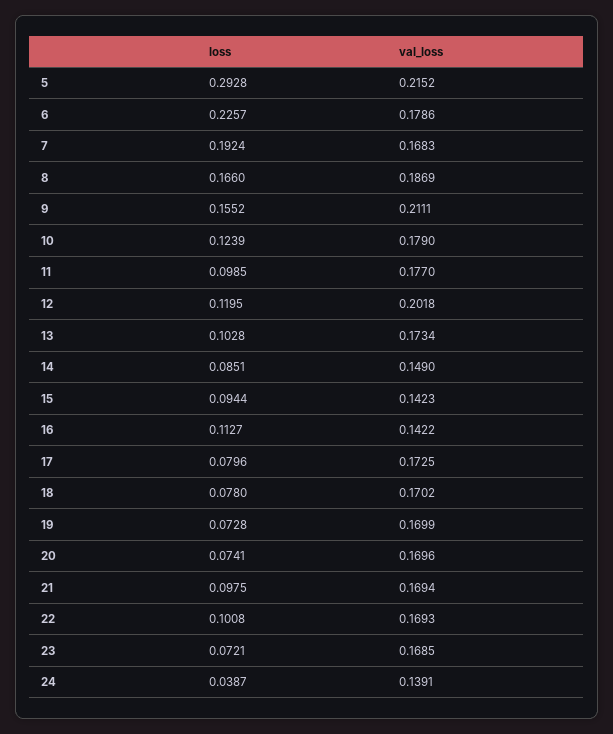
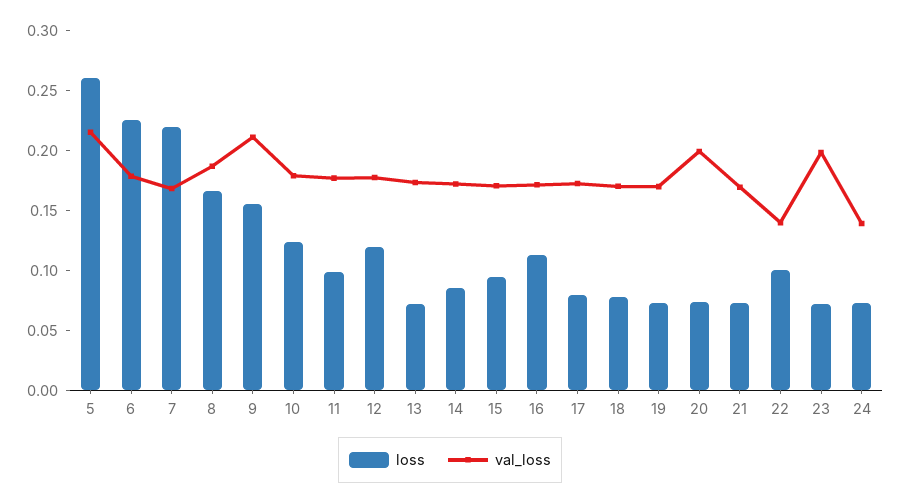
loss, 5: 0.2928 -> 0.26
loss, 7: 0.1924 -> 0.22
val_loss, 12: 0.2018 -> 0.18
loss, 13: 0.1028 -> 0.07
val_loss, 14: 0.149 -> 0.17
val_loss, 15: 0.1423 -> 0.17
val_loss, 16: 0.1422 -> 0.17
val_loss, 20: 0.1696 -> 0.2
loss, 21: 0.0975 -> 0.07
val_loss, 22: 0.1693 -> 0.14
val_loss, 23: 0.1685 -> 0.2
loss, 24: 0.0387 -> 0.07

